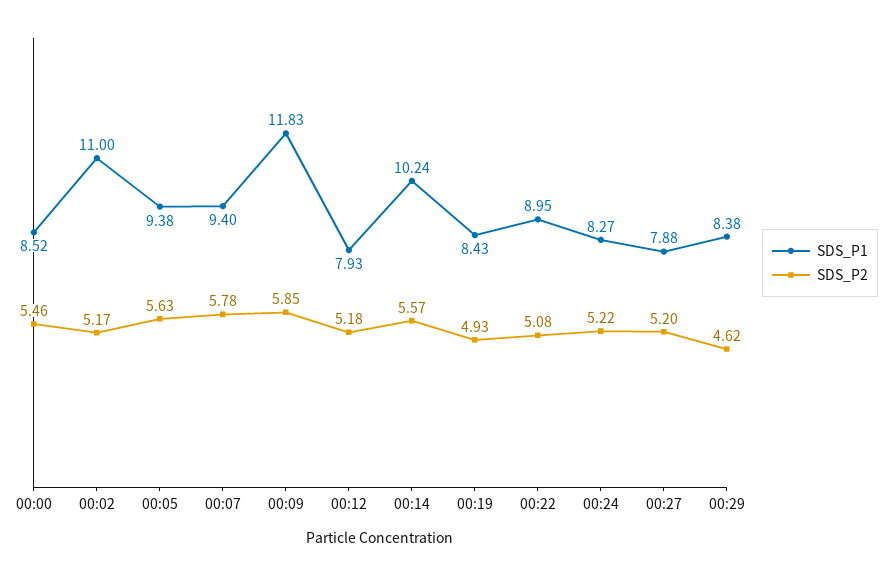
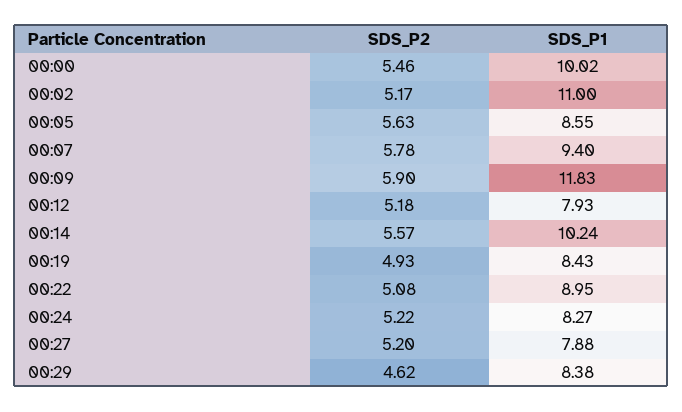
SDS_P1, 00:00: 8.52 -> 10.02
SDS_P1, 00:05: 9.38 -> 8.55
SDS_P2, 00:09: 5.85 -> 5.9

